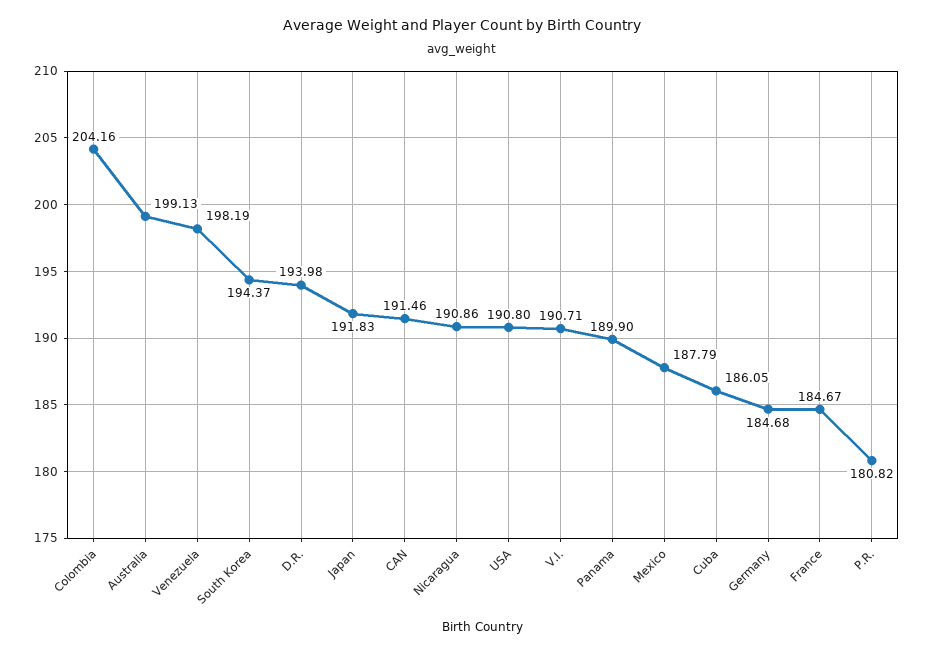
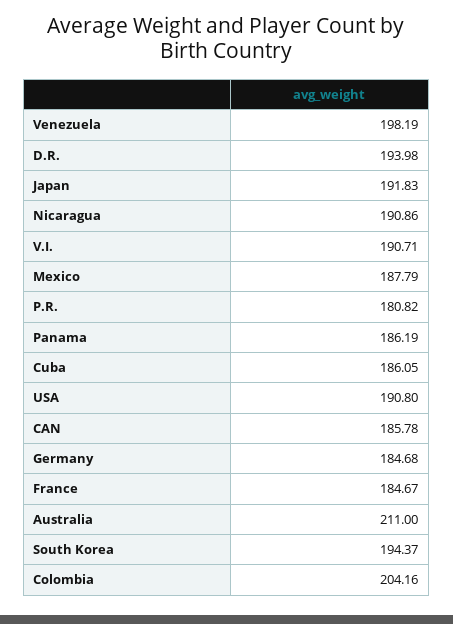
Australia: 199.13 -> 211
CAN: 191.46 -> 185.78
Panama: 189.9 -> 186.19

